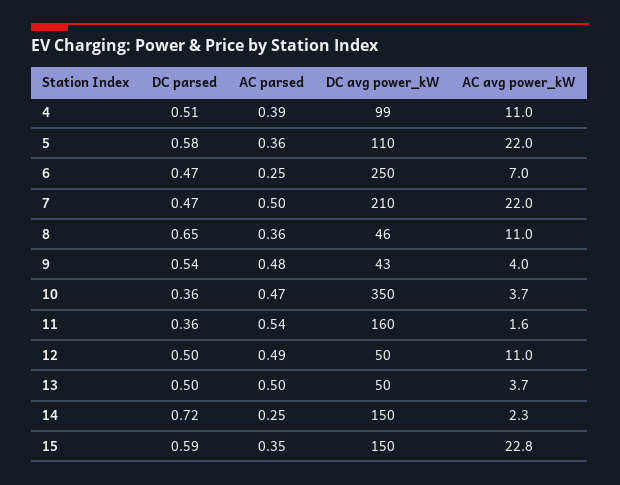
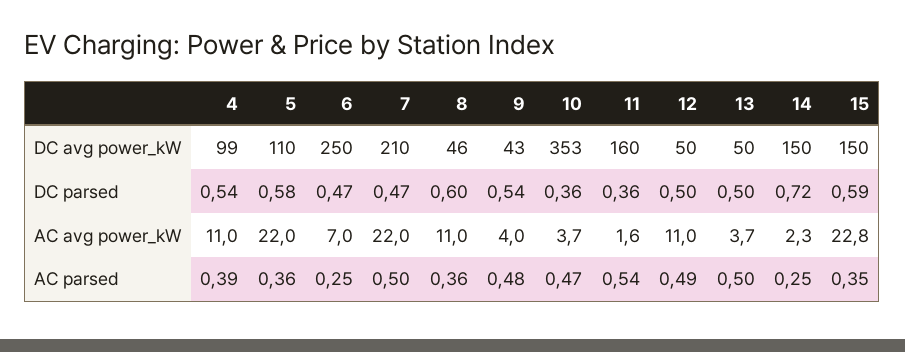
DC parsed, 4: 0.51 -> 0.54
DC parsed, 8: 0.65 -> 0.6
DC avg power_kW, 10: 350 -> 353

